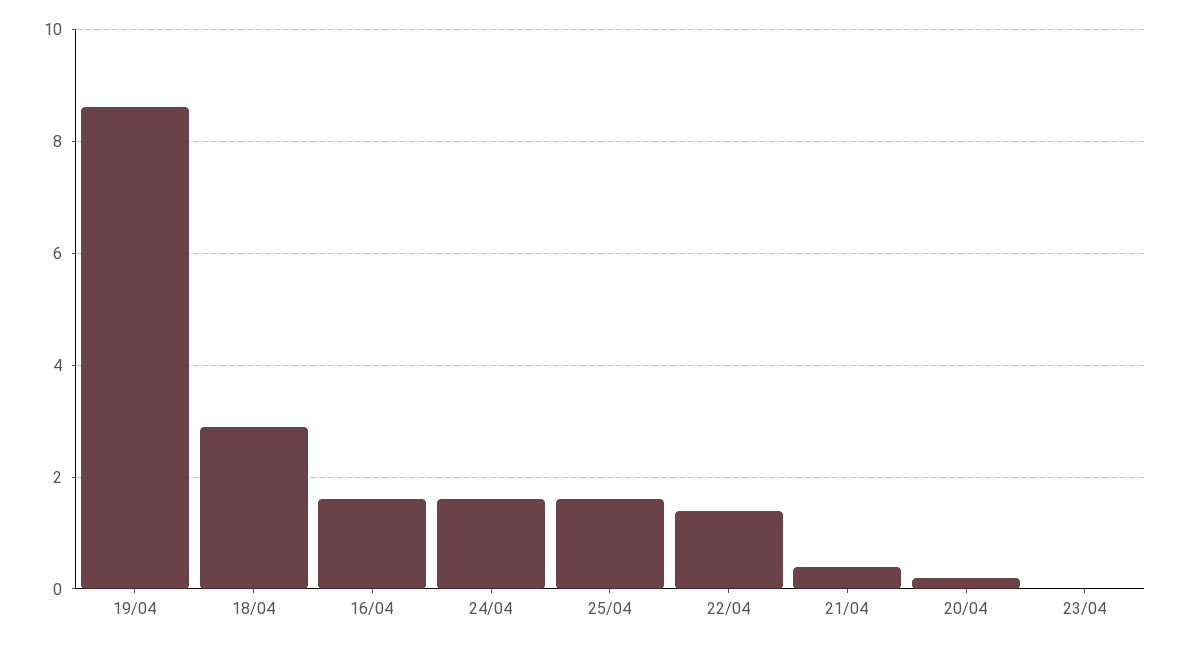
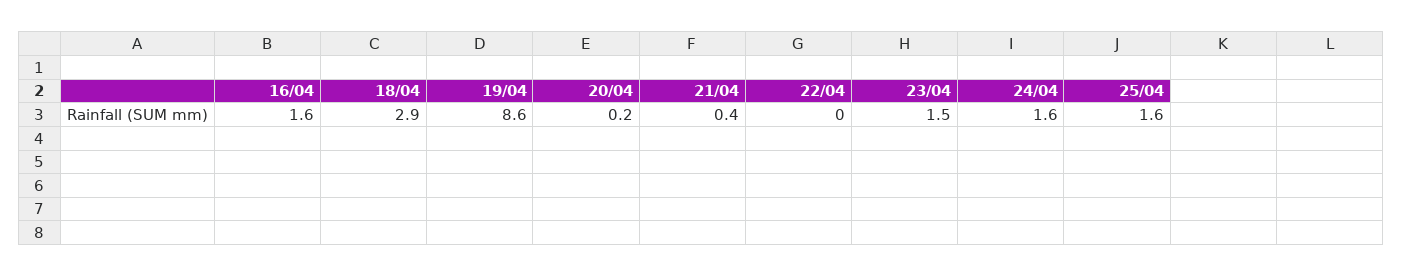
22/04: 1.5 -> 0
23/04: 0 -> 1.5

